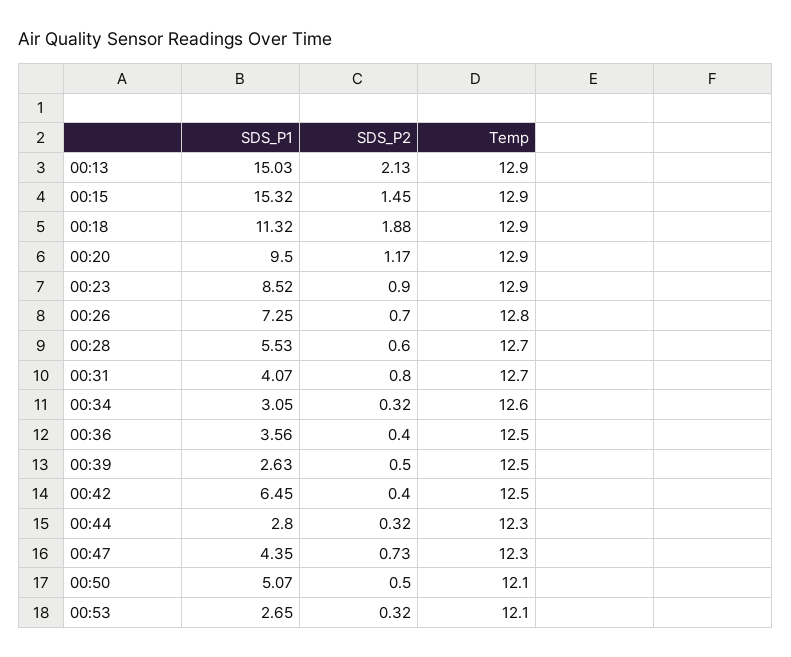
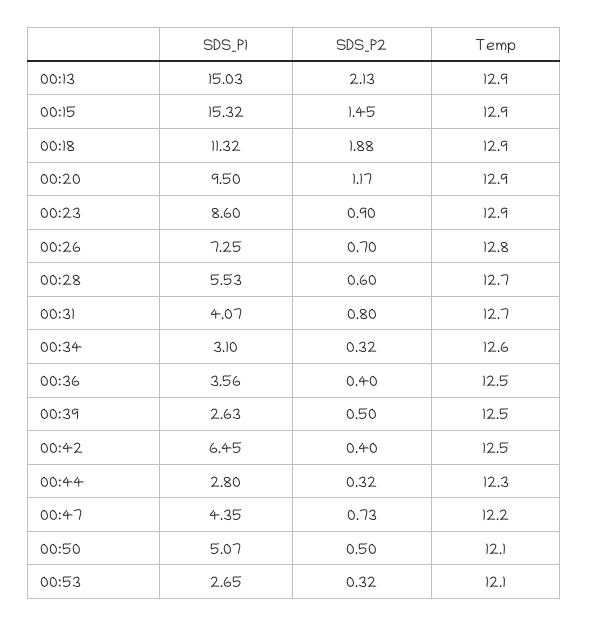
SDS_P1, 00:23: 8.52 -> 8.6
SDS_P1, 00:34: 3.05 -> 3.1
Temp, 00:47: 12.3 -> 12.2

